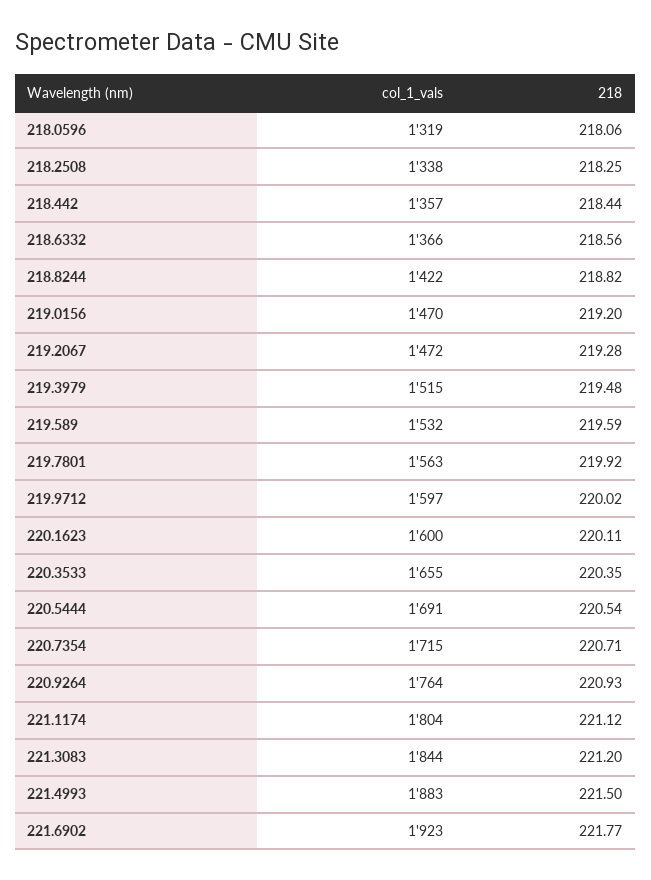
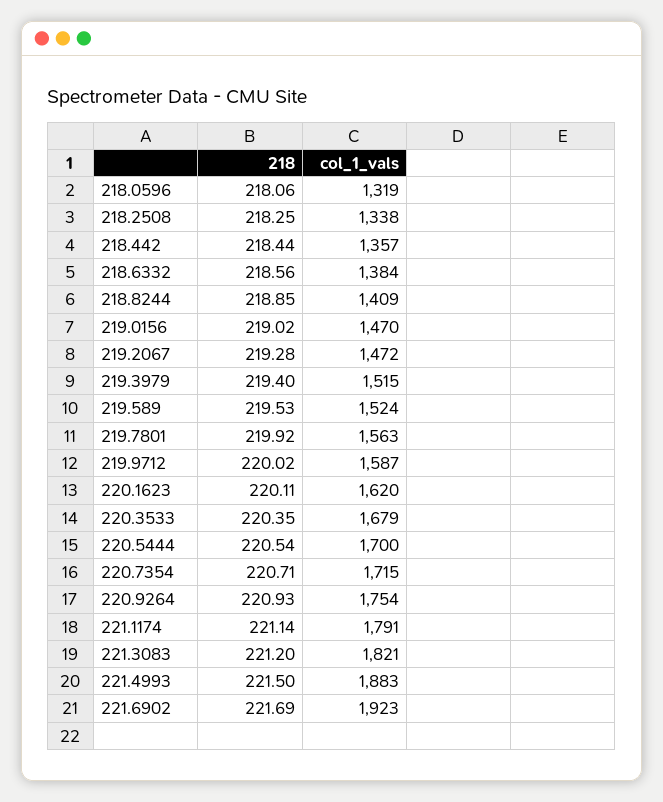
col_1_vals, 218.6332: 1366 -> 1384
col_1_vals, 218.8244: 1422 -> 1409
218, 218.8244: 218.82 -> 218.85
218, 219.0156: 219.2 -> 219.02
218, 219.3979: 219.48 -> 219.4
col_1_vals, 219.589: 1532 -> 1524
218, 219.589: 219.59 -> 219.53
col_1_vals, 219.9712: 1597 -> 1587
col_1_vals, 220.1623: 1600 -> 1620
col_1_vals, 220.3533: 1655 -> 1679
col_1_vals, 220.5444: 1691 -> 1700
col_1_vals, 220.9264: 1764 -> 1754
col_1_vals, 221.1174: 1804 -> 1791
218, 221.1174: 221.12 -> 221.14
col_1_vals, 221.3083: 1844 -> 1821
218, 221.6902: 221.77 -> 221.69

